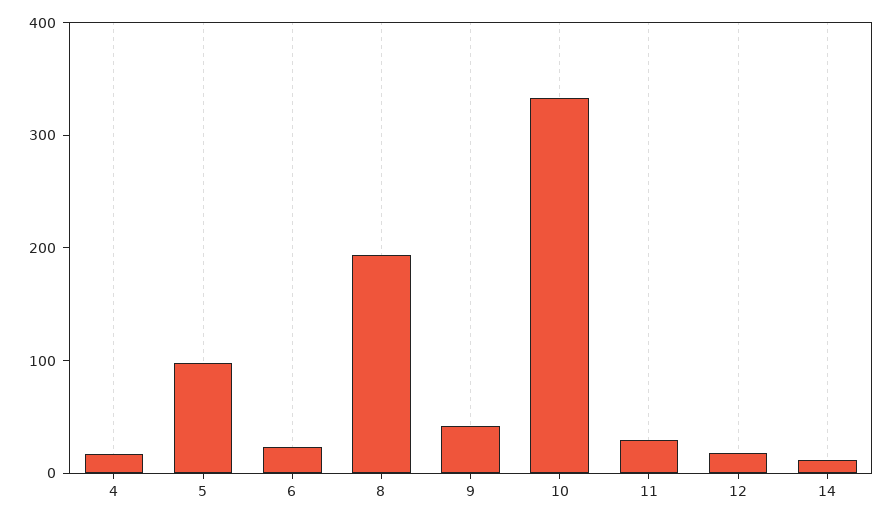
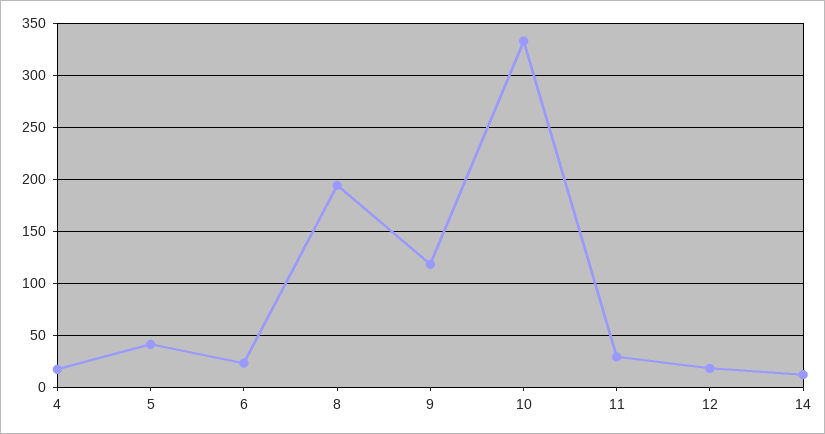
5: 100 -> 40
9: 40 -> 120

